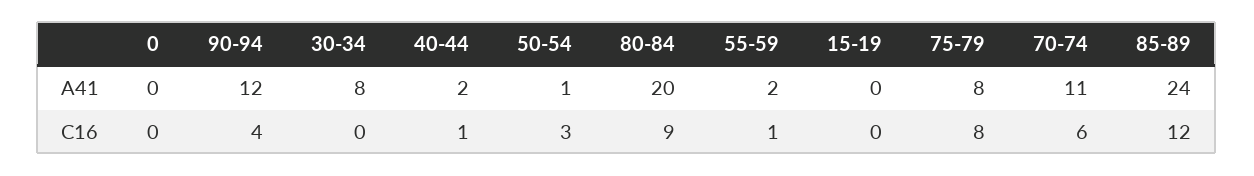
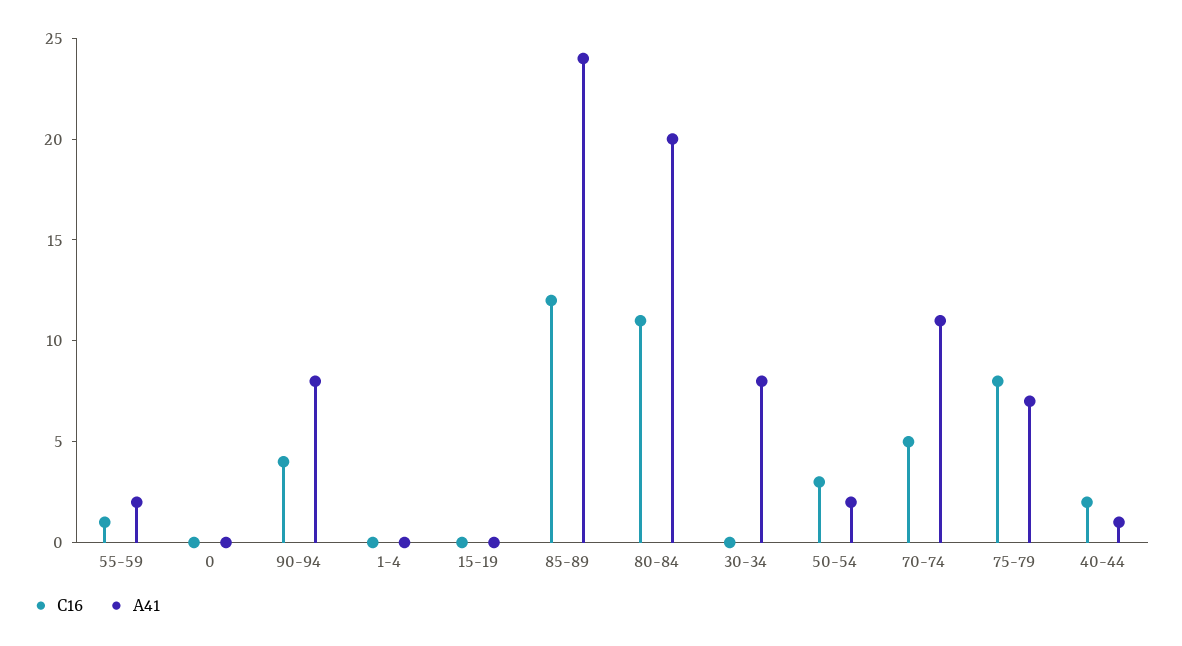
A41, 90-94: 12 -> 8
A41, 40-44: 2 -> 1
A41, 50-54: 1 -> 2
A41, 75-79: 8 -> 7
C16, 40-44: 1 -> 2
C16, 80-84: 9 -> 11
C16, 70-74: 6 -> 5
C16, 1-4: none -> 0
A41, 1-4: none -> 0

